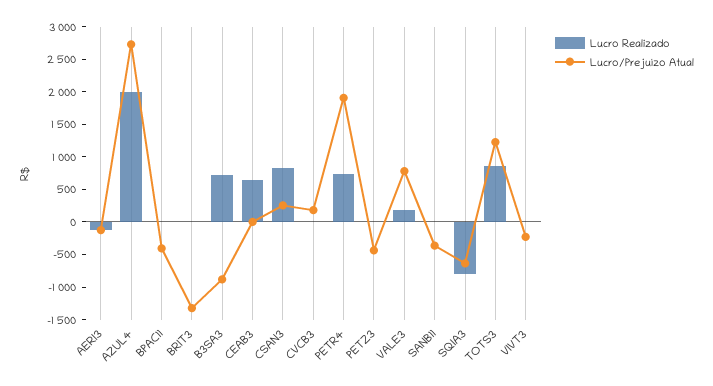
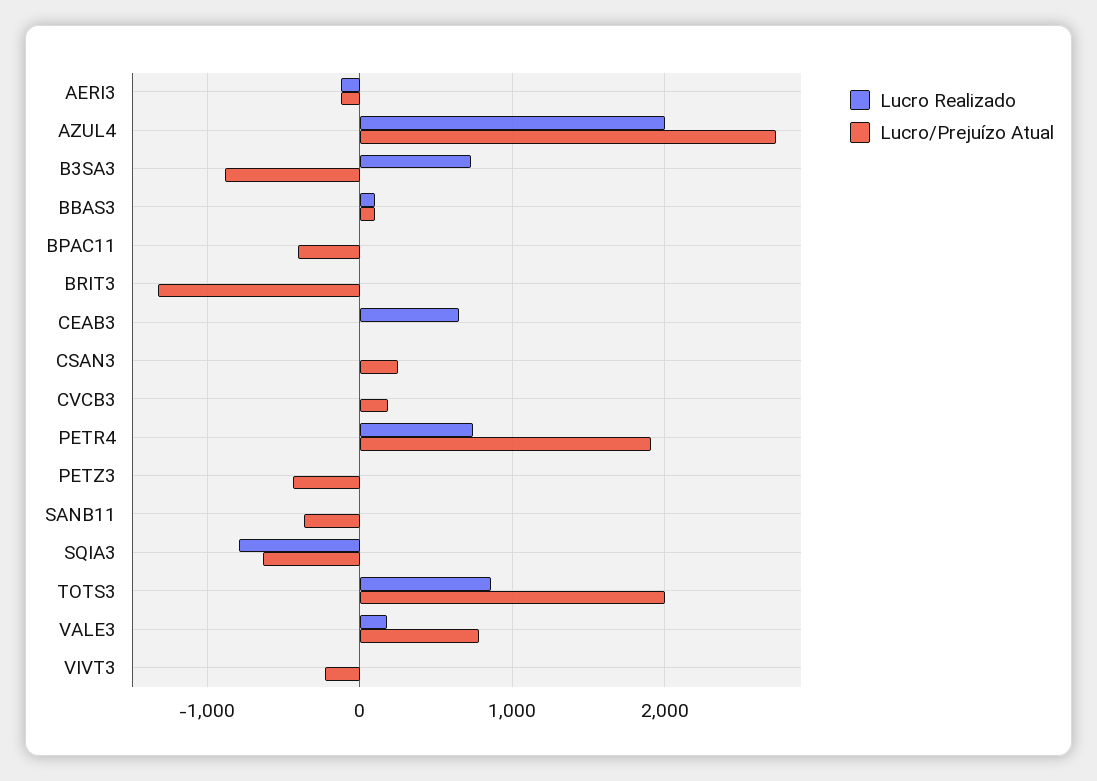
Lucro Realizado, CSAN3: 750 -> 0
Lucro/Prejuízo Atual, TOTS3: 1250 -> 2000
Lucro Realizado, BBAS3: none -> 100
Lucro/Prejuízo Atual, BBAS3: none -> 100

